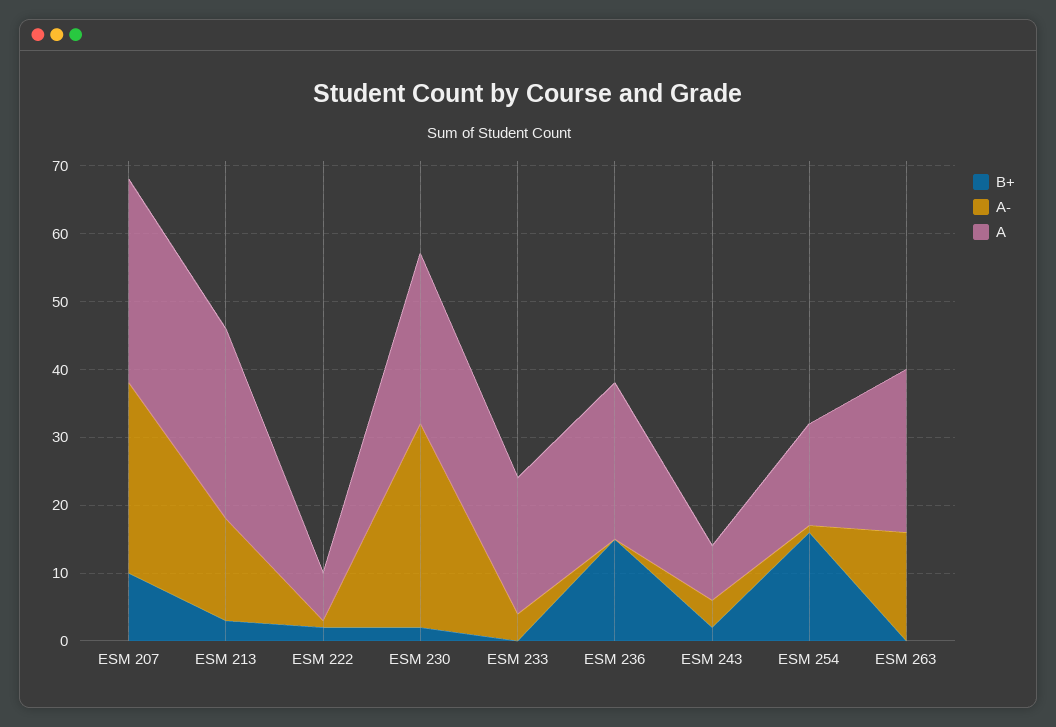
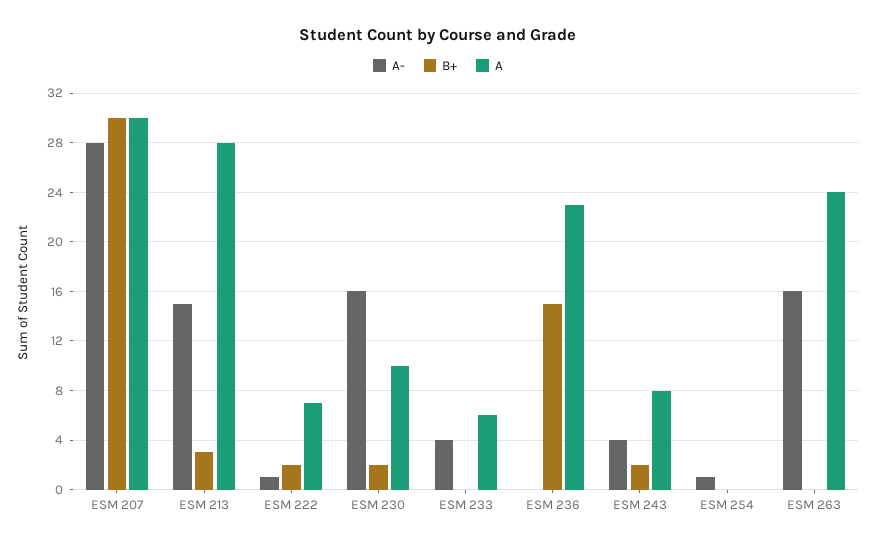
B+, ESM 207: 10 -> 30
A-, ESM 230: 30 -> 16
A, ESM 230: 25 -> 10
A, ESM 233: 20 -> 6
B+, ESM 254: 15 -> 0
A, ESM 254: 15 -> 0

